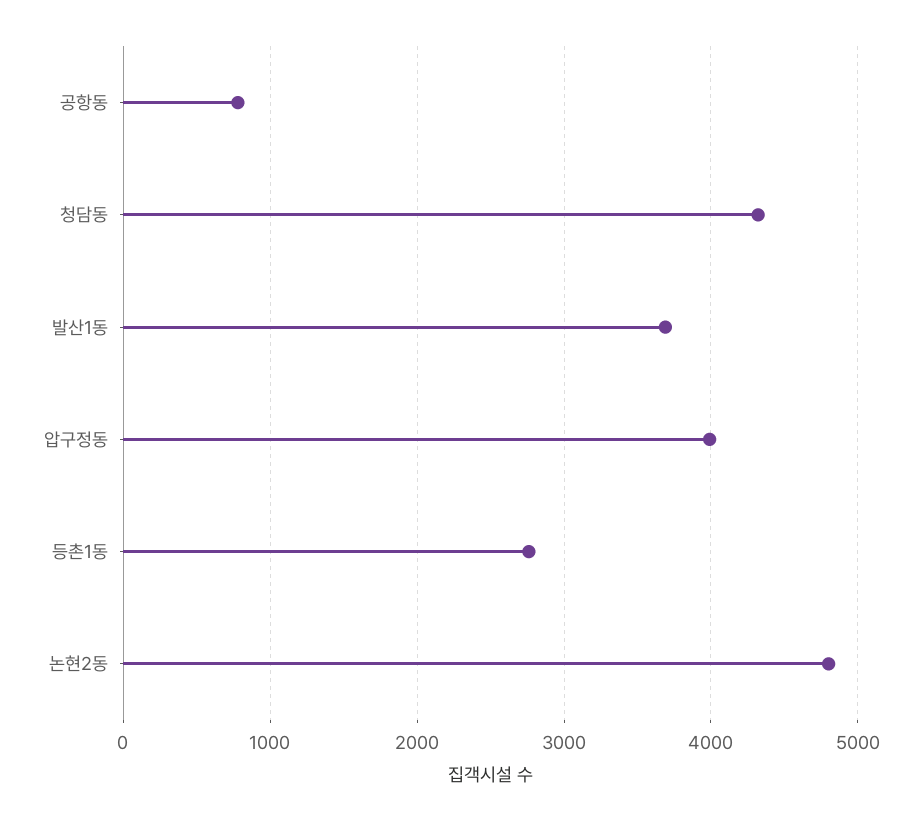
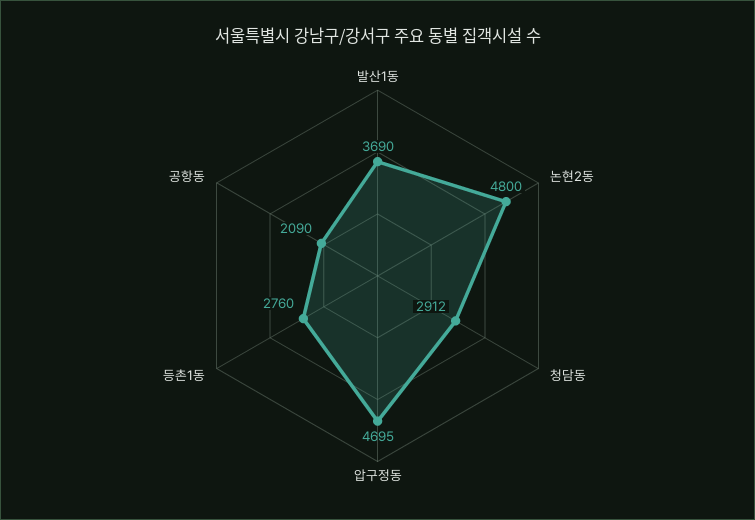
공항동: 800 -> 2090
청담동: 4300 -> 2912
압구정동: 4000 -> 4695

